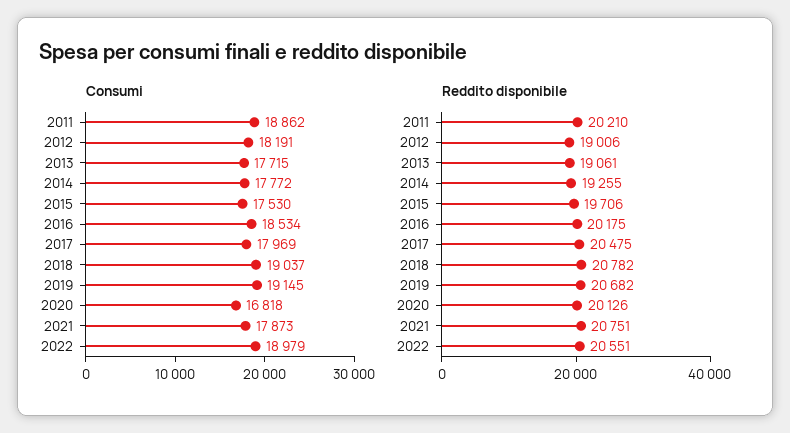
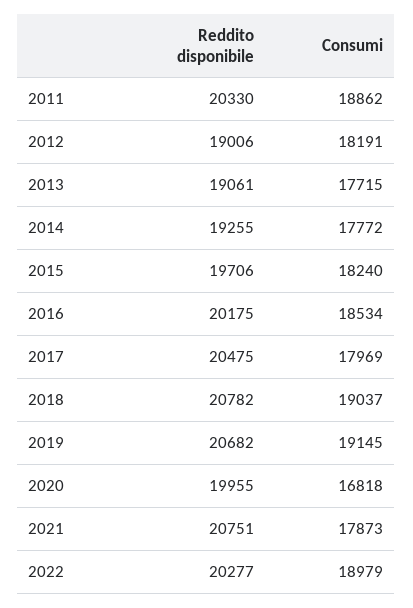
Consumi, 2015: 17530 -> 18240
Reddito disponibile, 2011: 20210 -> 20330
Reddito disponibile, 2020: 20126 -> 19955
Reddito disponibile, 2022: 20551 -> 20277

